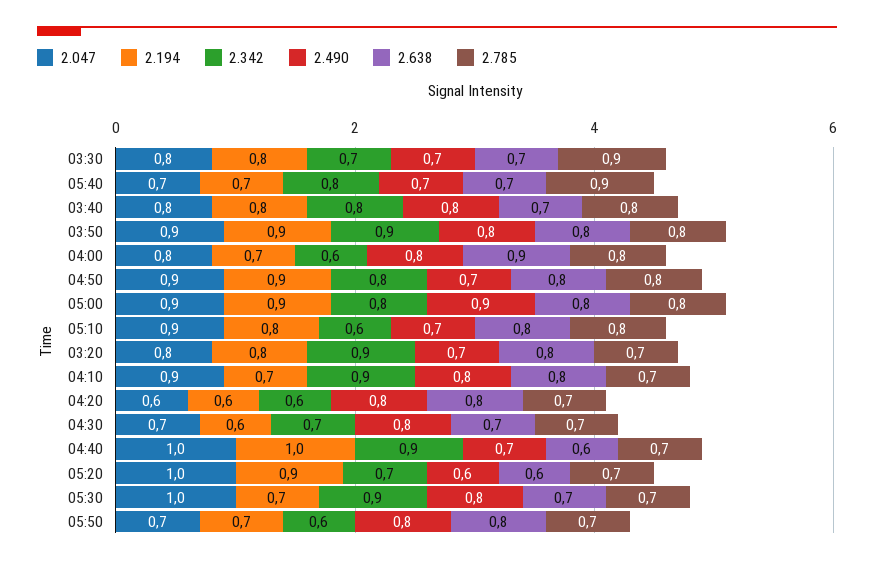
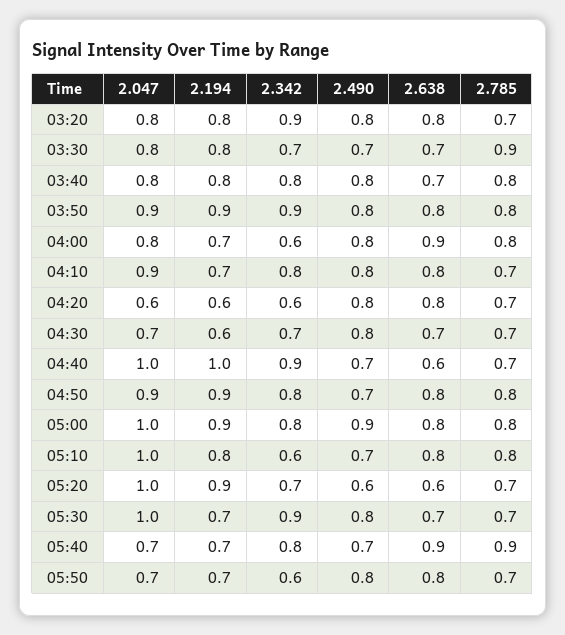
2.638, 05:40: 0.7 -> 0.9
2.047, 05:00: 0.9 -> 1
2.047, 05:10: 0.9 -> 1
2.490, 03:20: 0.7 -> 0.8
2.342, 04:10: 0.9 -> 0.8

